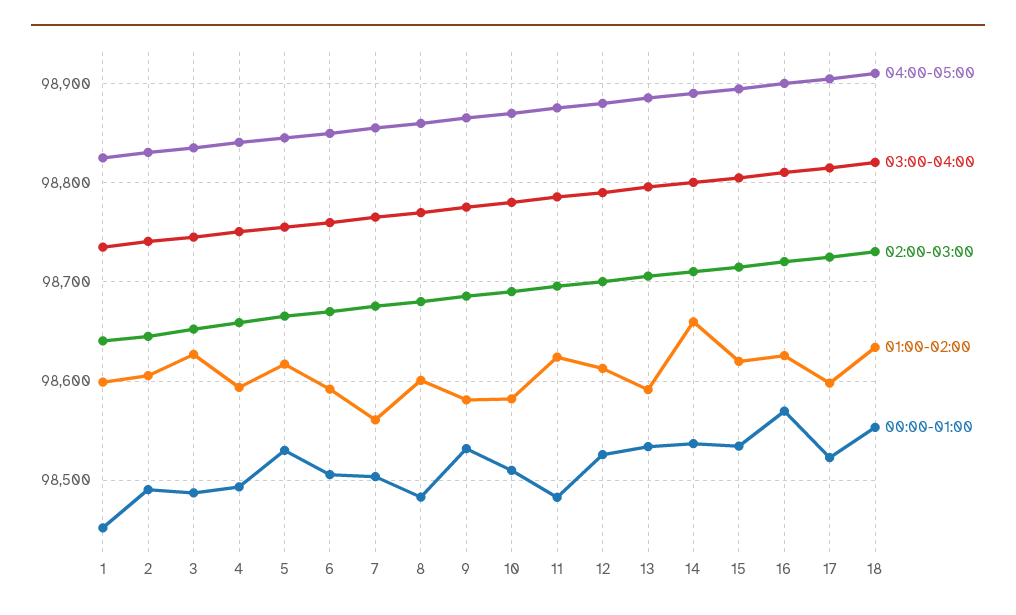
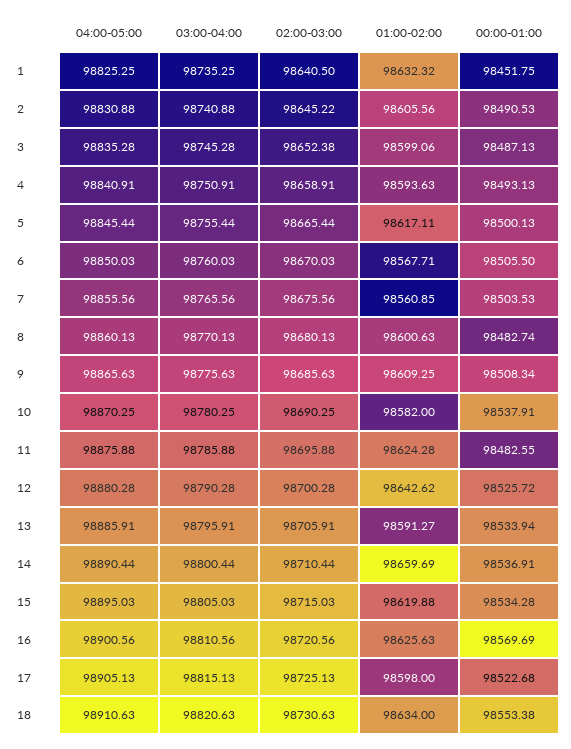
01:00-02:00, 1: 98600 -> 98632.32
01:00-02:00, 3: 98630 -> 98599.06
00:00-01:00, 5: 98530 -> 98500.13
01:00-02:00, 6: 98590 -> 98567.71
01:00-02:00, 9: 98580 -> 98609.25
00:00-01:00, 9: 98530 -> 98508.34
00:00-01:00, 10: 98510 -> 98537.91
01:00-02:00, 12: 98610 -> 98642.62

